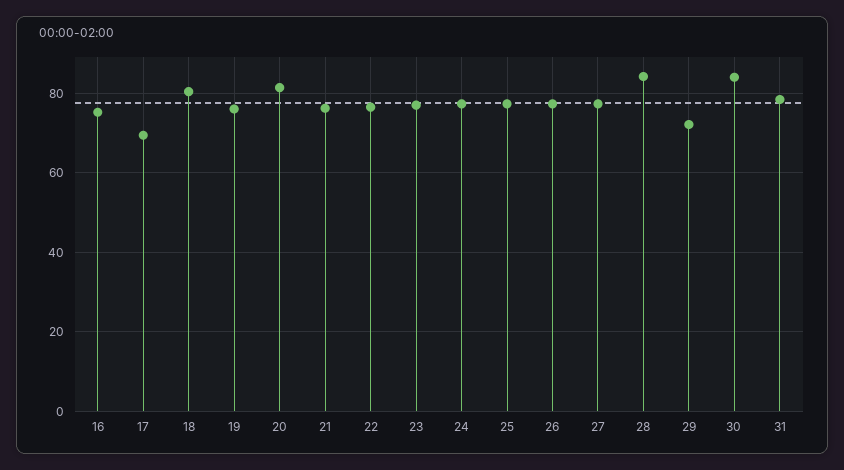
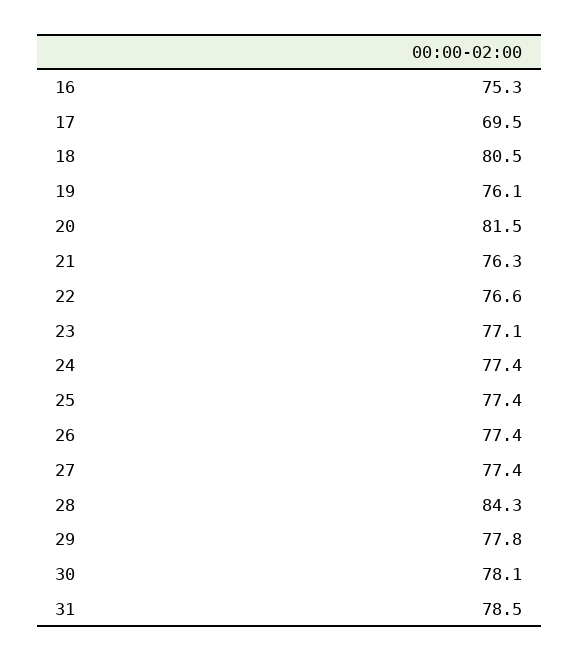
29: 72 -> 77.8
30: 84 -> 78.1

